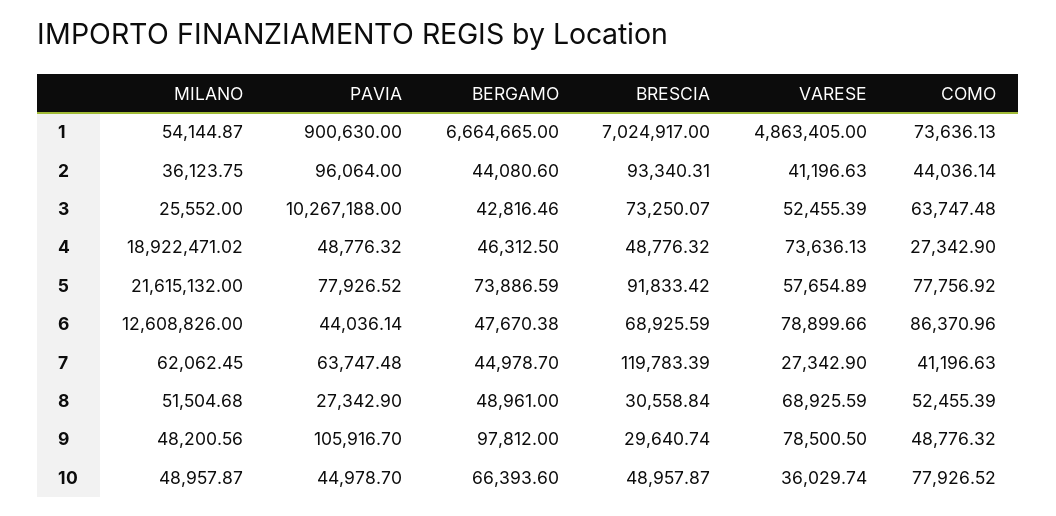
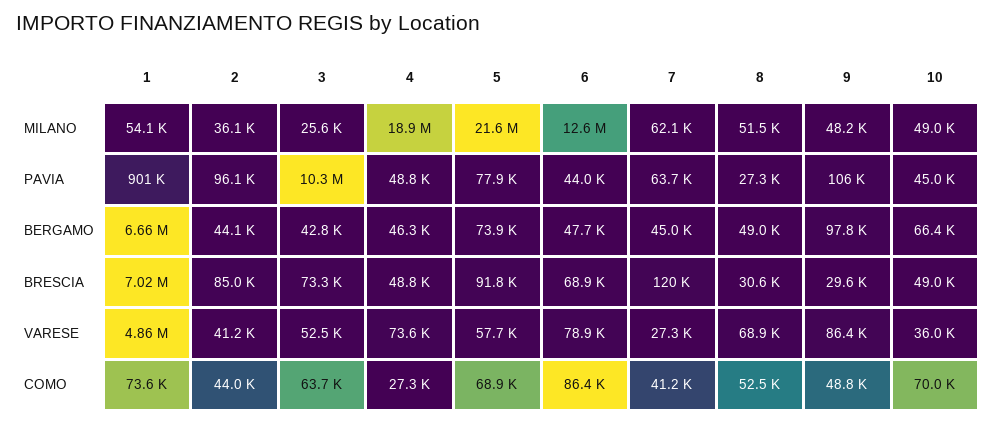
BRESCIA, 2: 93340.31 -> 85000
COMO, 5: 77756.92 -> 68900
VARESE, 9: 78500.5 -> 86400
COMO, 10: 77926.52 -> 70000

